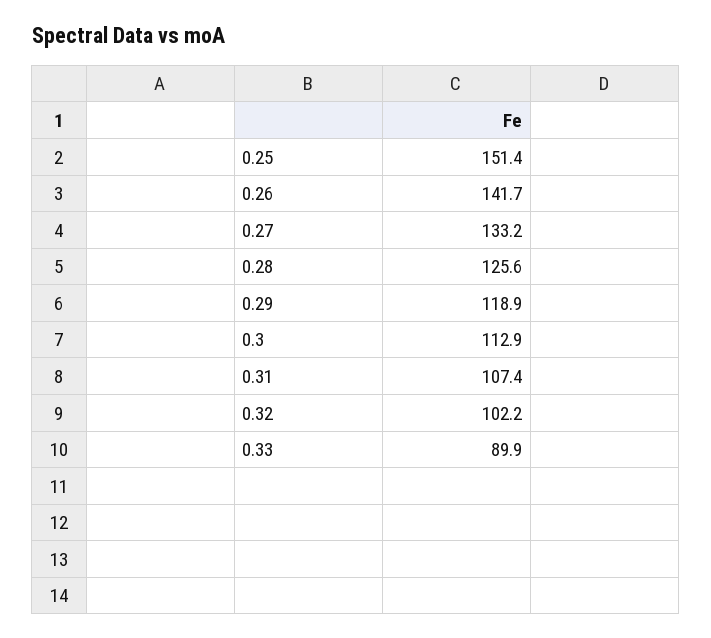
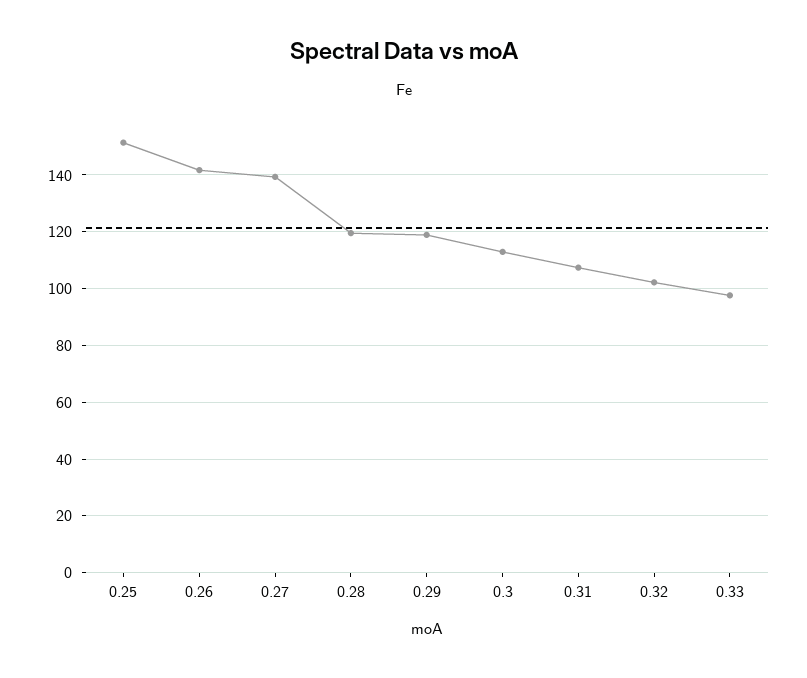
0.27: 133.2 -> 140
0.28: 125.6 -> 120
0.33: 89.9 -> 97.5

